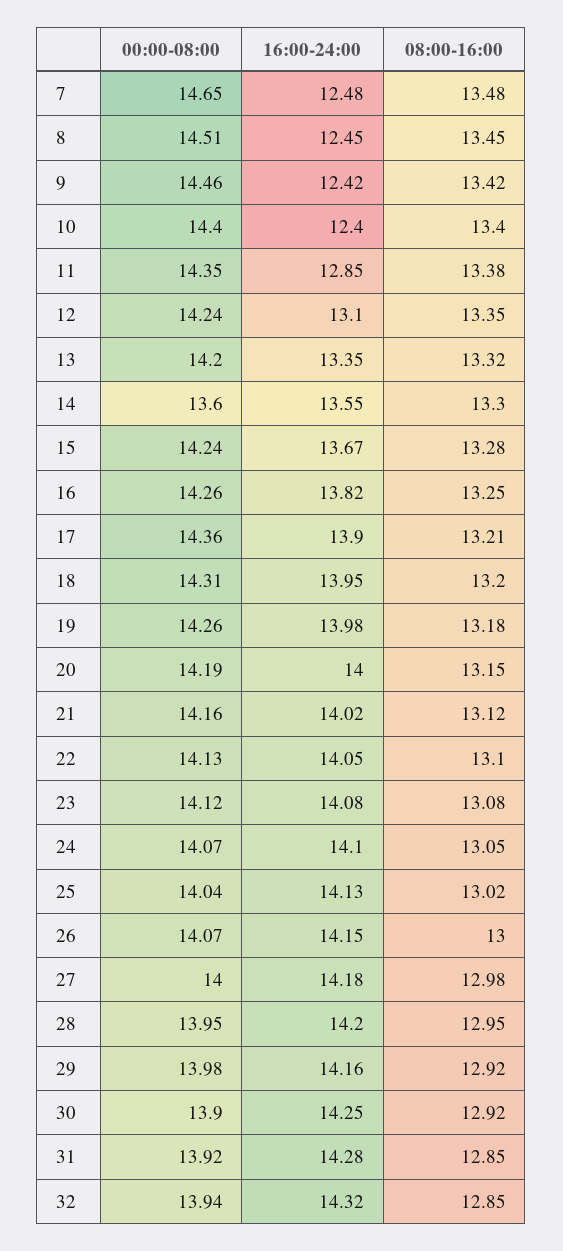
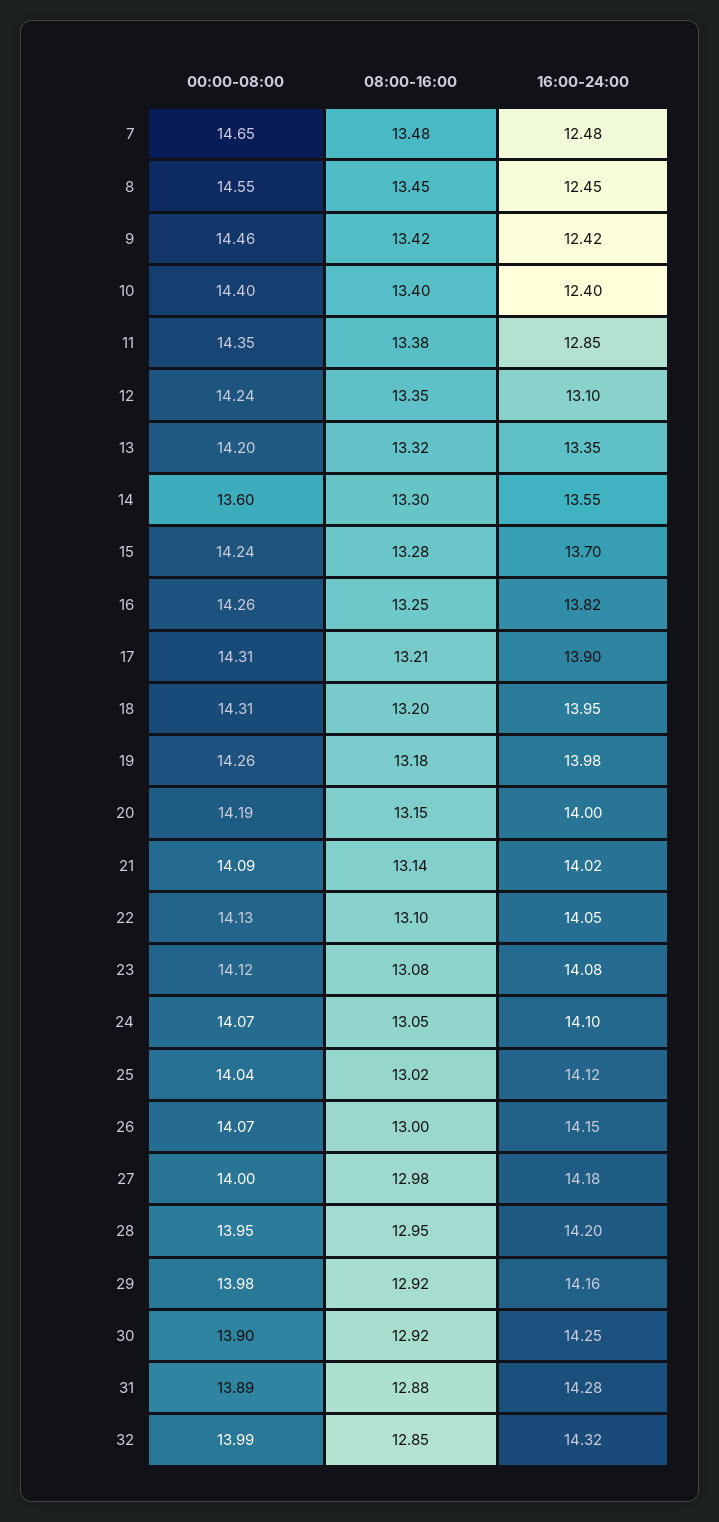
00:00-08:00, 8: 14.51 -> 14.55
16:00-24:00, 15: 13.67 -> 13.7
00:00-08:00, 17: 14.36 -> 14.31
00:00-08:00, 21: 14.16 -> 14.09
08:00-16:00, 21: 13.12 -> 13.14
16:00-24:00, 25: 14.13 -> 14.12
00:00-08:00, 31: 13.92 -> 13.89
08:00-16:00, 31: 12.85 -> 12.88
00:00-08:00, 32: 13.94 -> 13.99

